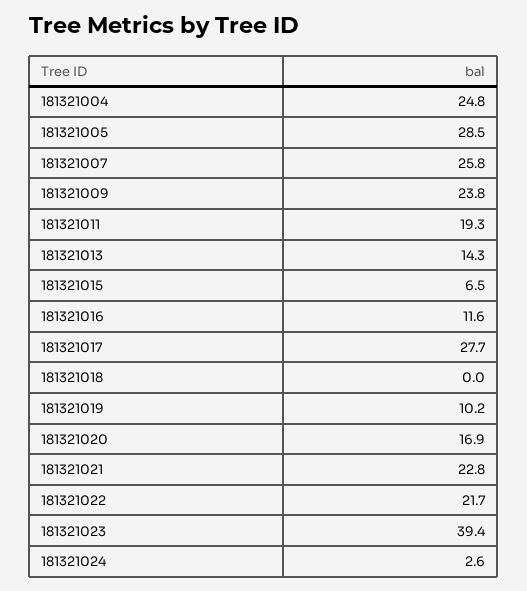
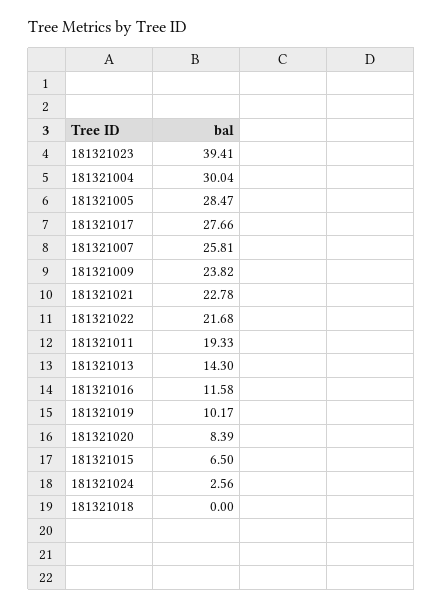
181321004: 24.8 -> 30.04
181321020: 16.9 -> 8.39

